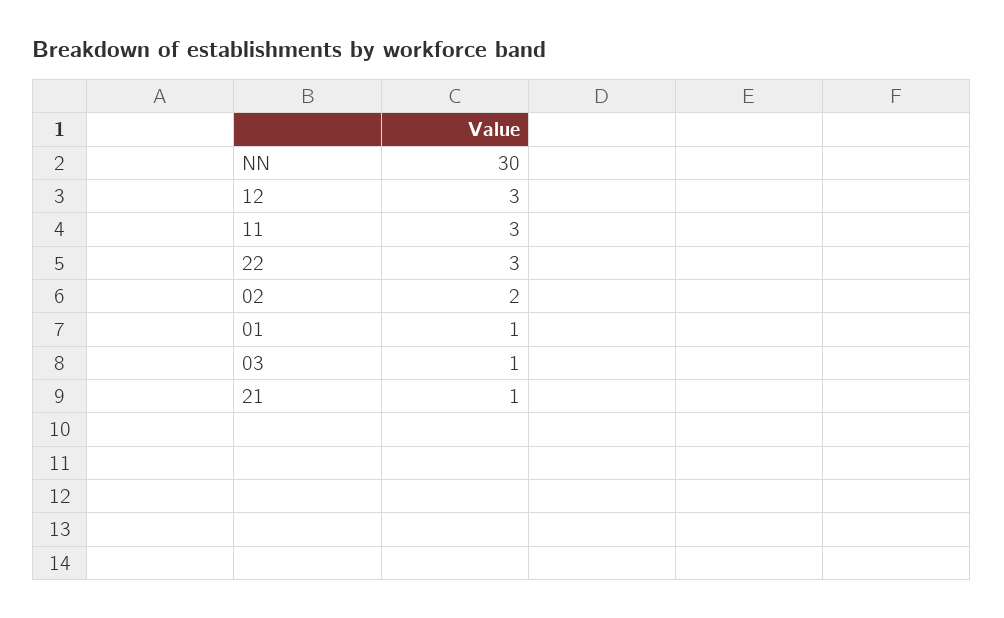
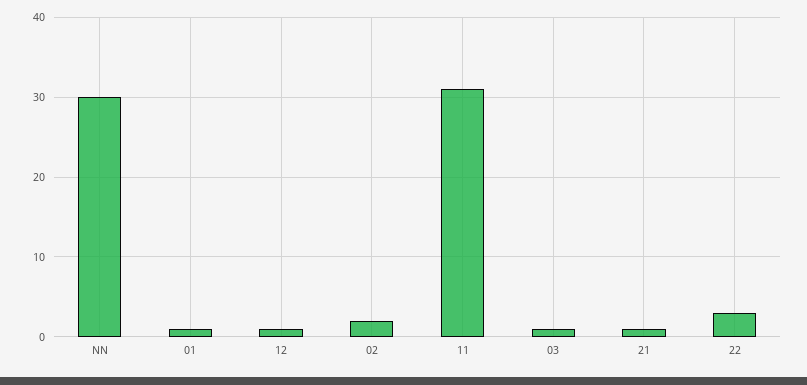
12: 3 -> 1
11: 3 -> 31

